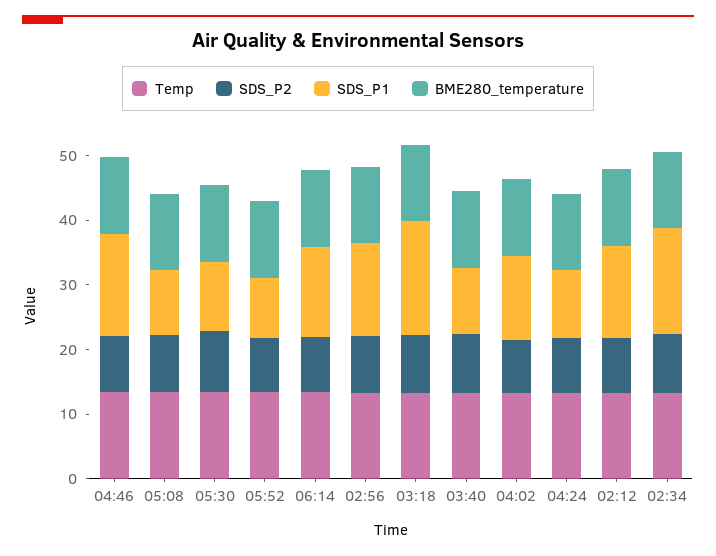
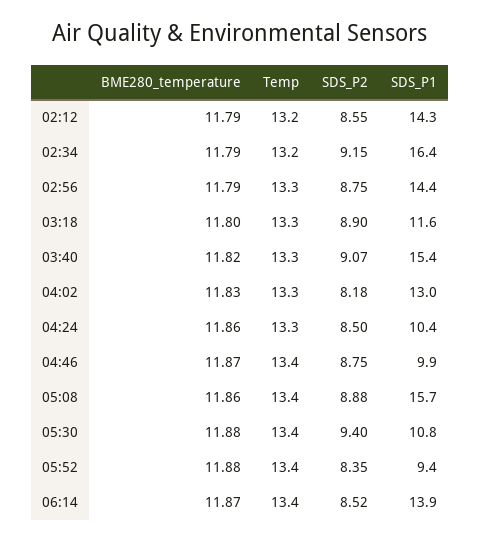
SDS_P1, 04:46: 16 -> 9.9
SDS_P1, 05:08: 10 -> 15.7
SDS_P1, 03:18: 18 -> 11.6
SDS_P1, 03:40: 10 -> 15.4

